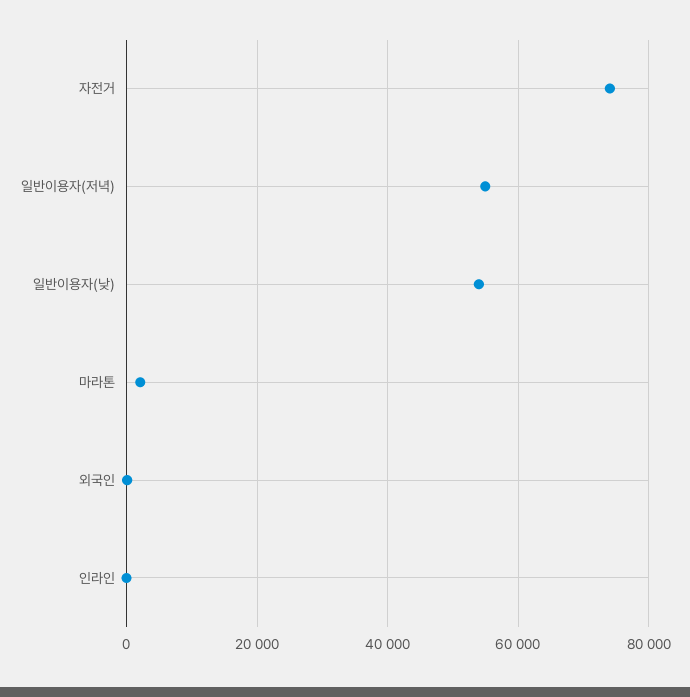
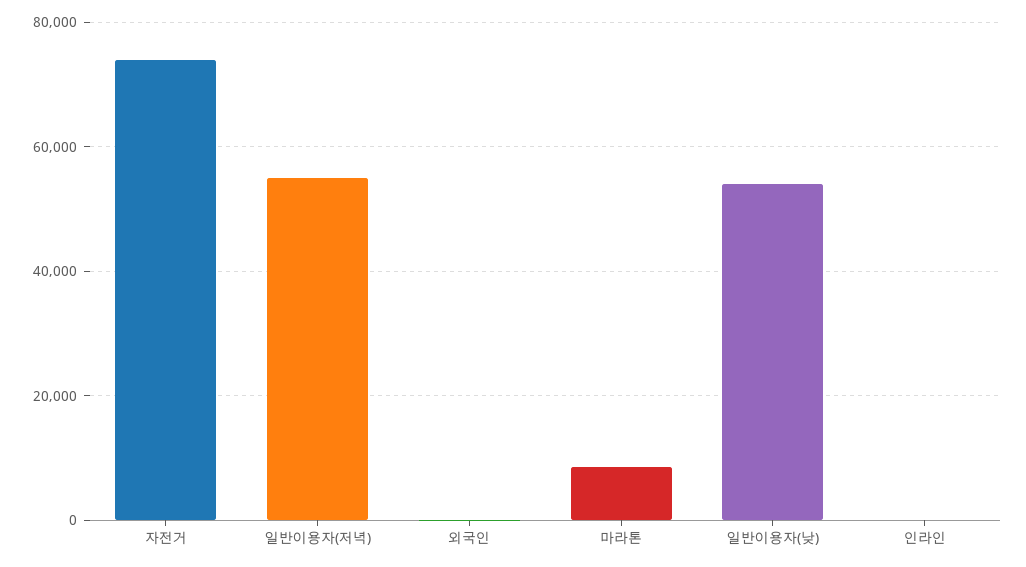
마라톤: 2000 -> 8000

